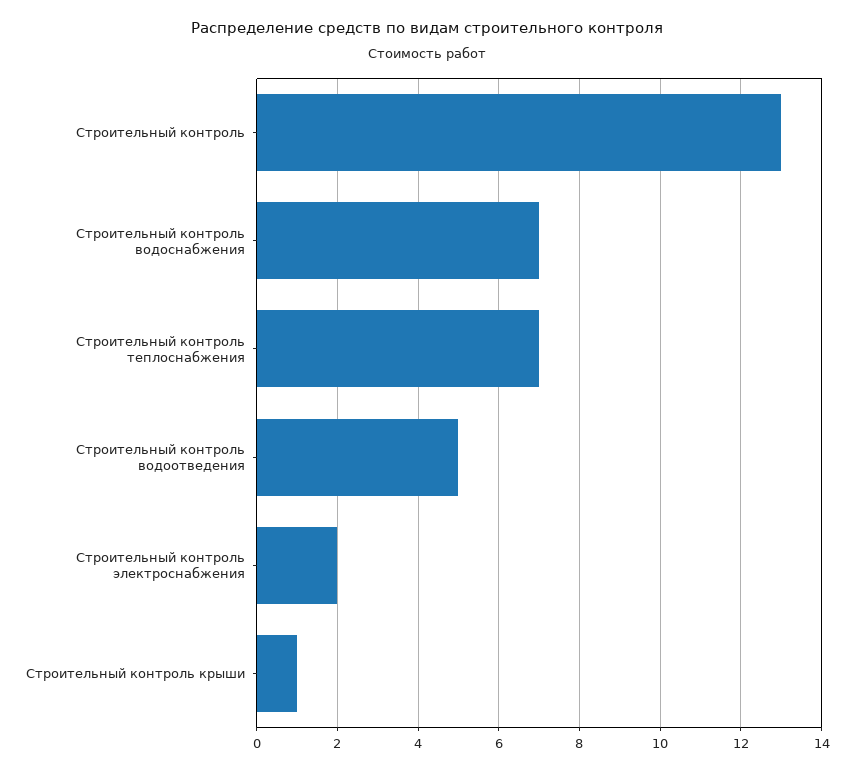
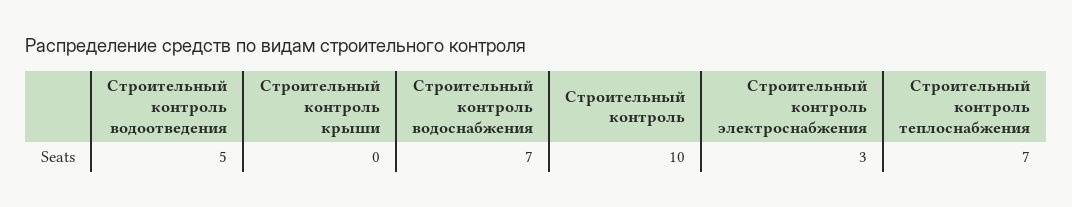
Строительный контроль: 13 -> 10
Строительный контроль электроснабжения: 2 -> 3
Строительный контроль крыши: 1 -> 0

